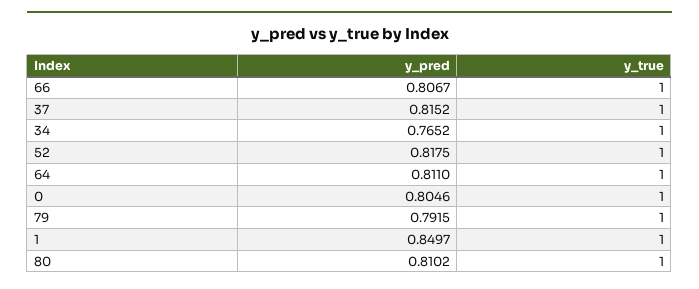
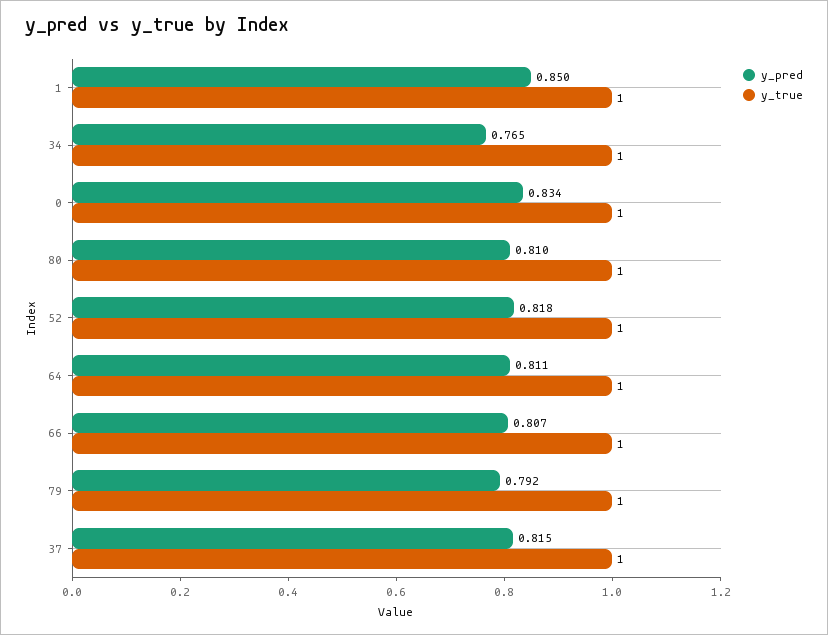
y_pred, 0: 0.8046 -> 0.834

